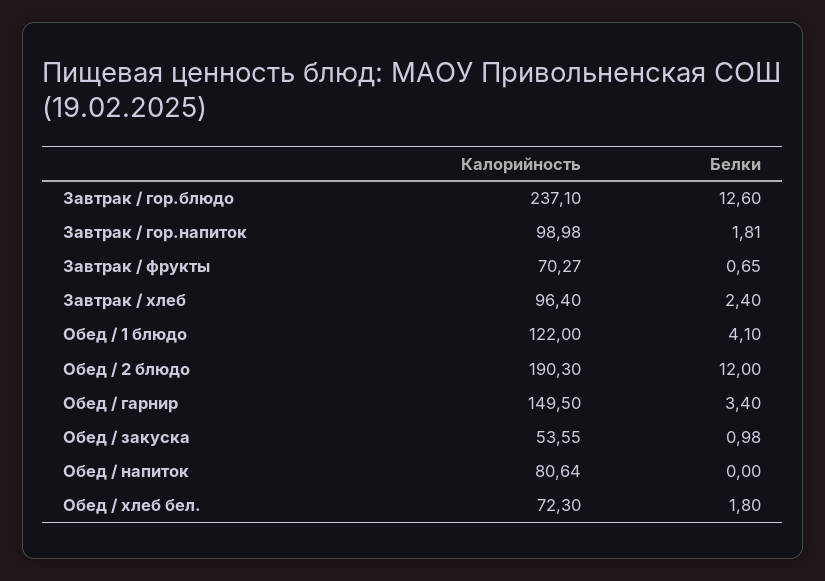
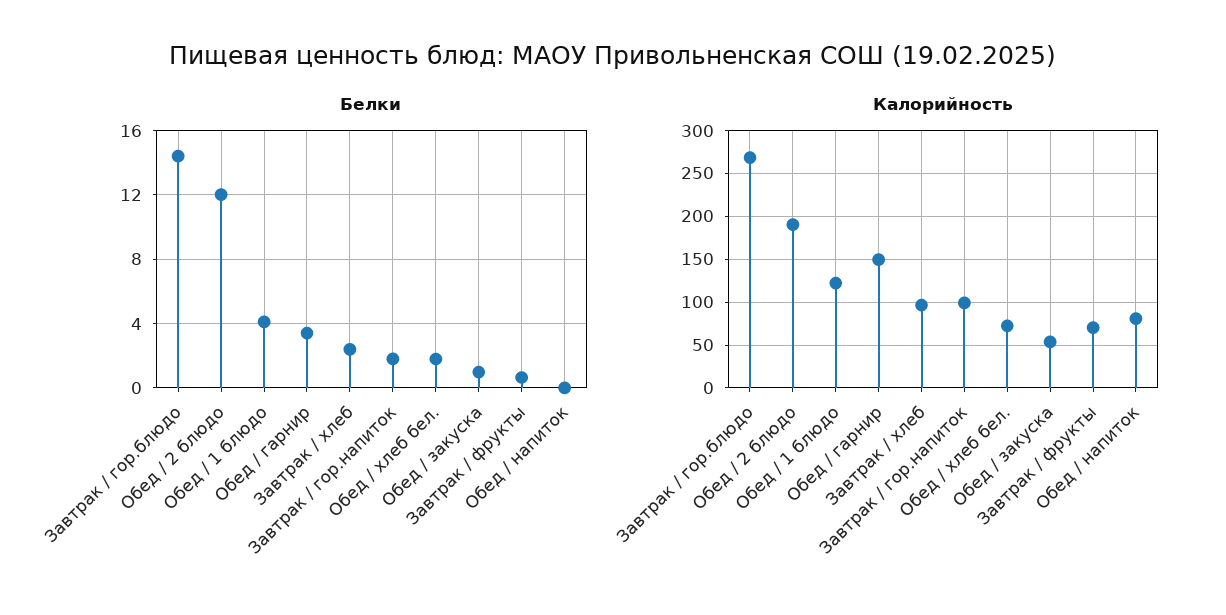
Калорийность, Завтрак / гор.блюдо: 237.1 -> 270
Белки, Завтрак / гор.блюдо: 12.6 -> 14.5

